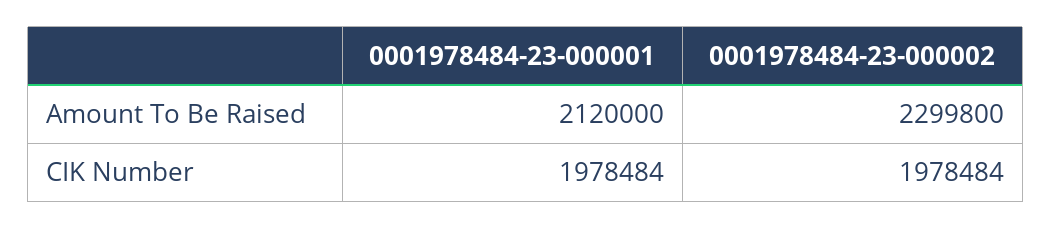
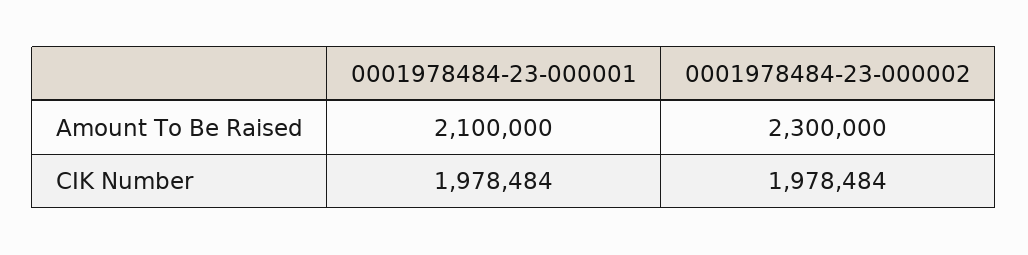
0001978484-23-000001, Amount To Be Raised: 2120000 -> 2100000
0001978484-23-000002, Amount To Be Raised: 2299800 -> 2300000

